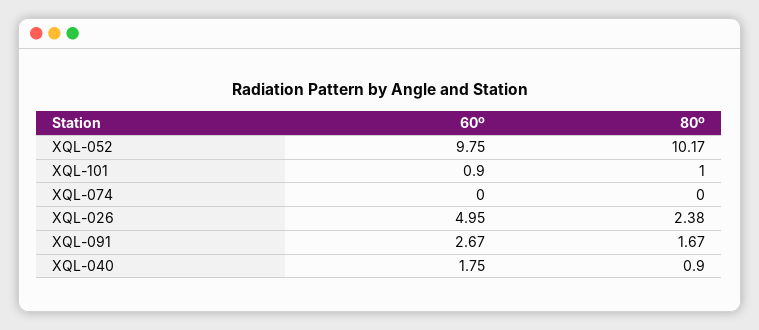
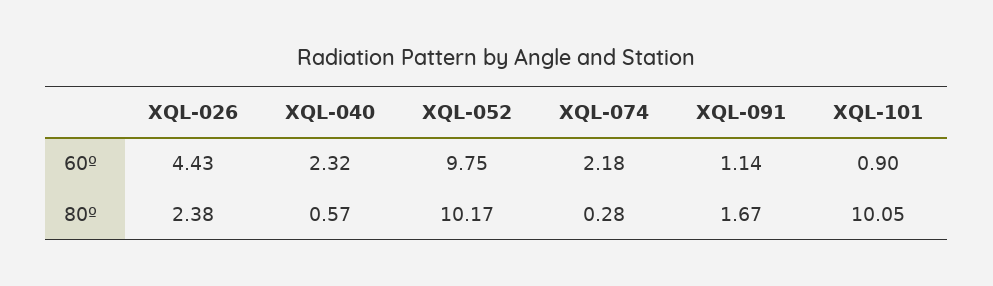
80º, XQL-101: 1 -> 10.05
60º, XQL-074: 0 -> 2.18
80º, XQL-074: 0 -> 0.28
60º, XQL-026: 4.95 -> 4.43
60º, XQL-091: 2.67 -> 1.14
60º, XQL-040: 1.75 -> 2.32
80º, XQL-040: 0.9 -> 0.57

